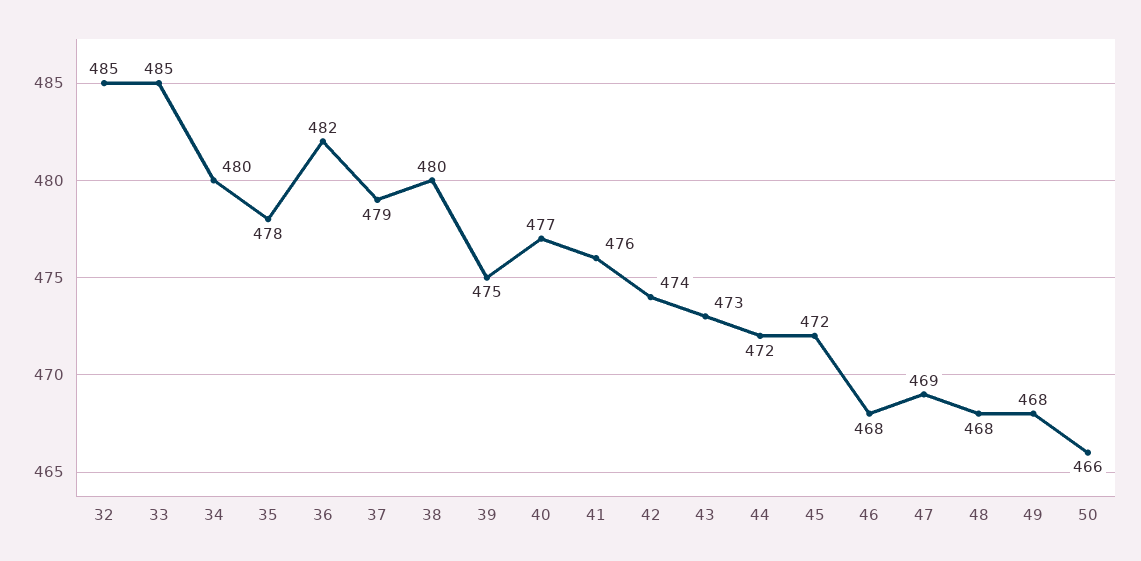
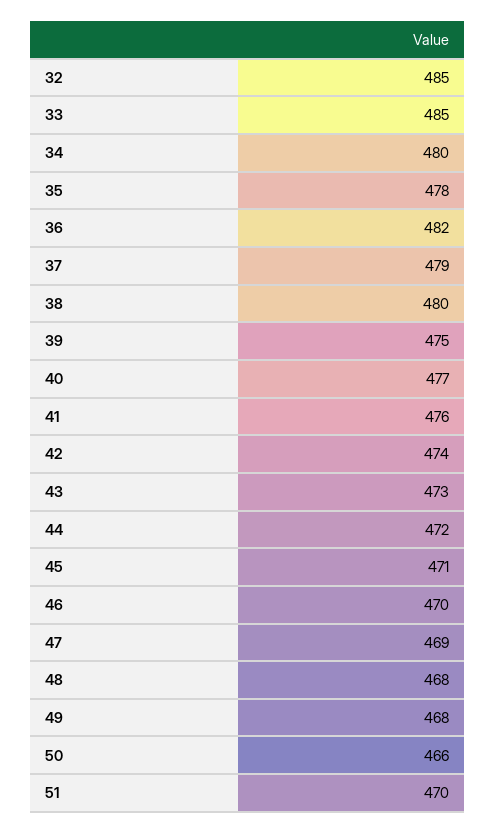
45: 472 -> 471
46: 468 -> 470
51: none -> 470

